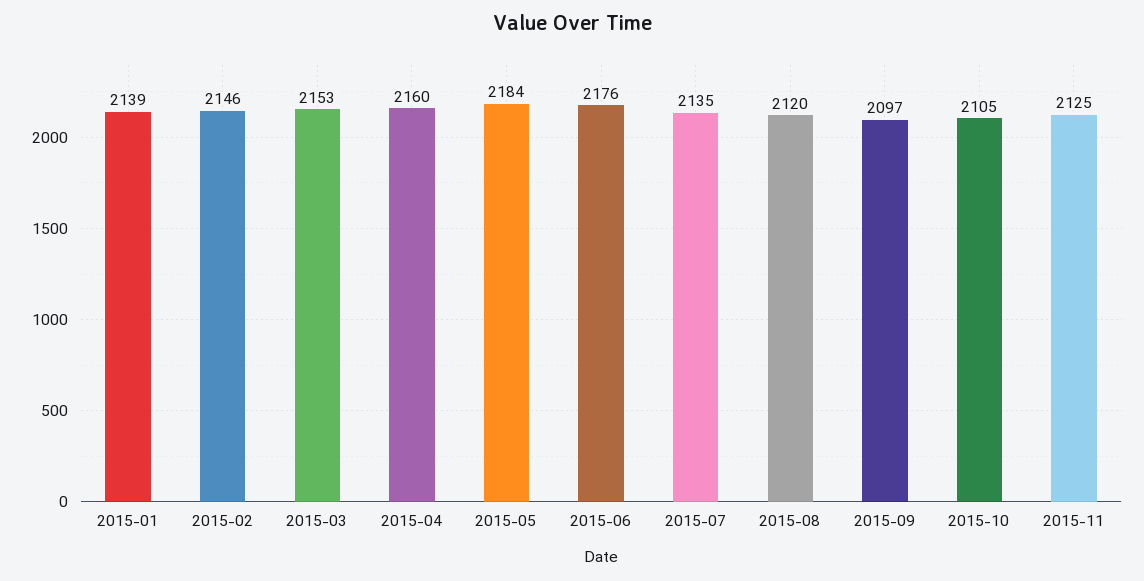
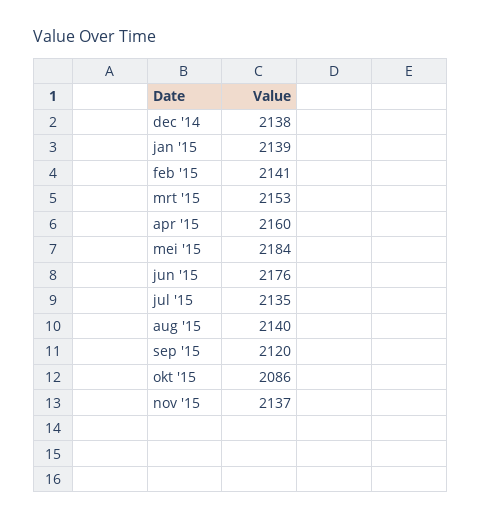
2015-02: 2146 -> 2141
2015-08: 2120 -> 2140
2015-09: 2097 -> 2120
2015-10: 2105 -> 2086
2015-11: 2125 -> 2137
dec '14: none -> 2138

